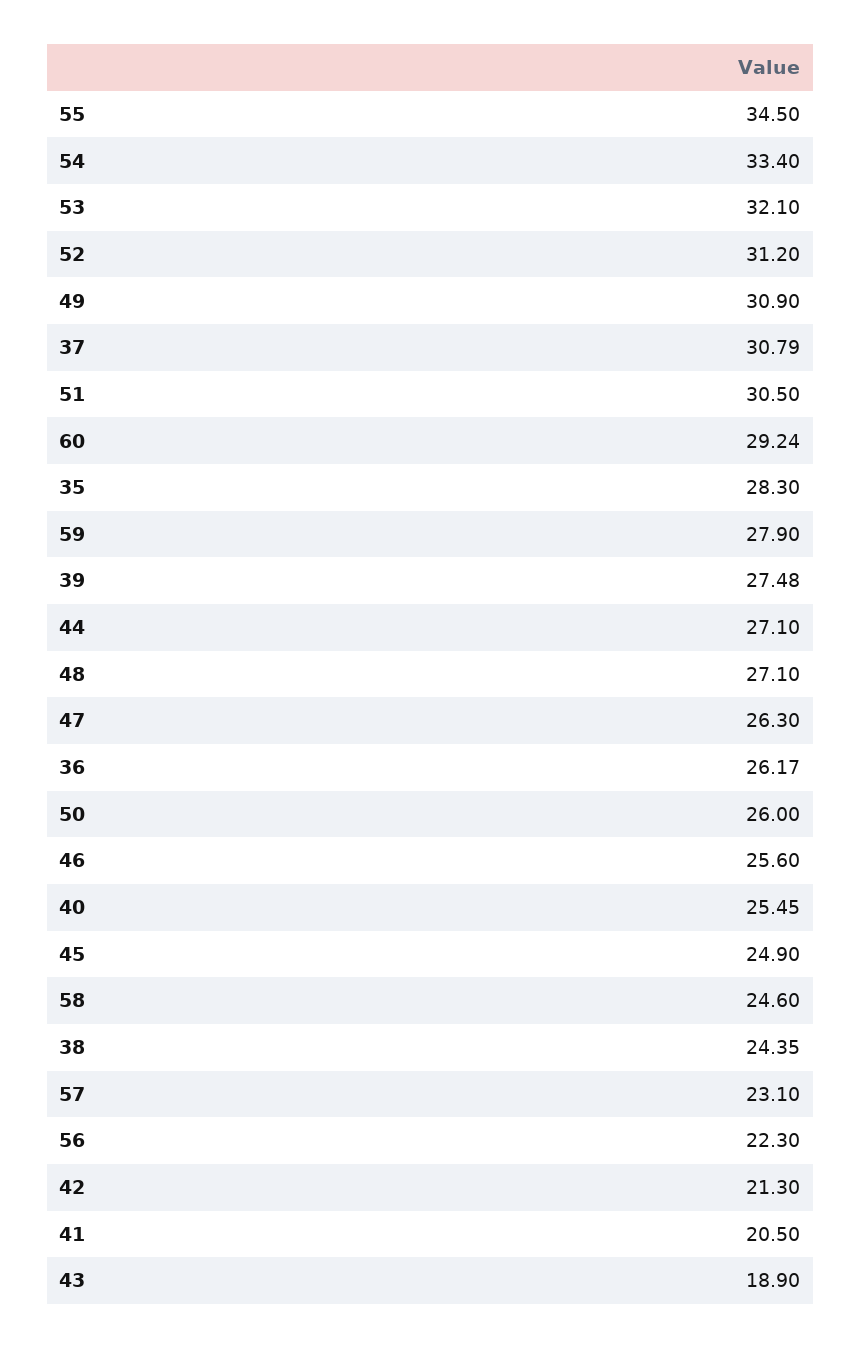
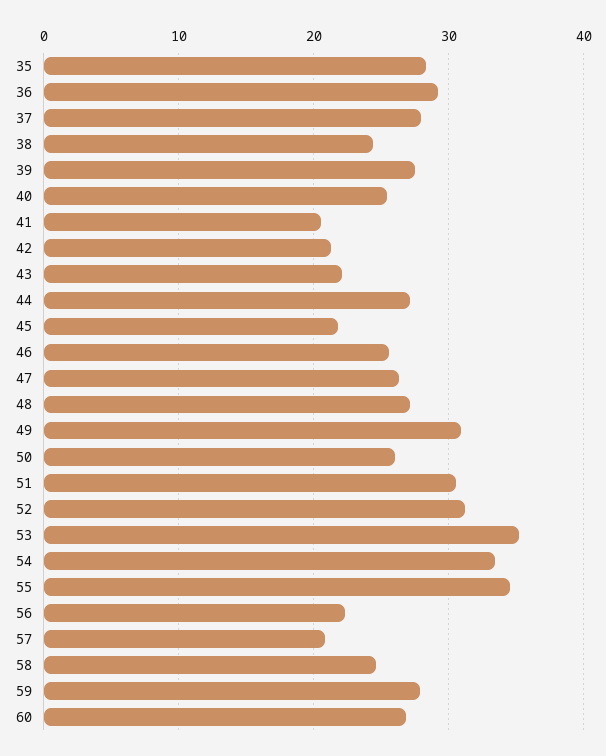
53: 32.1 -> 35
37: 30.79 -> 28
60: 29.24 -> 27
36: 26.17 -> 29
45: 24.9 -> 22
57: 23.1 -> 21
43: 18.9 -> 22

